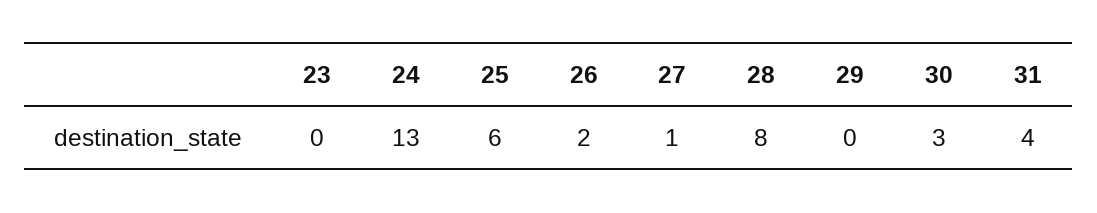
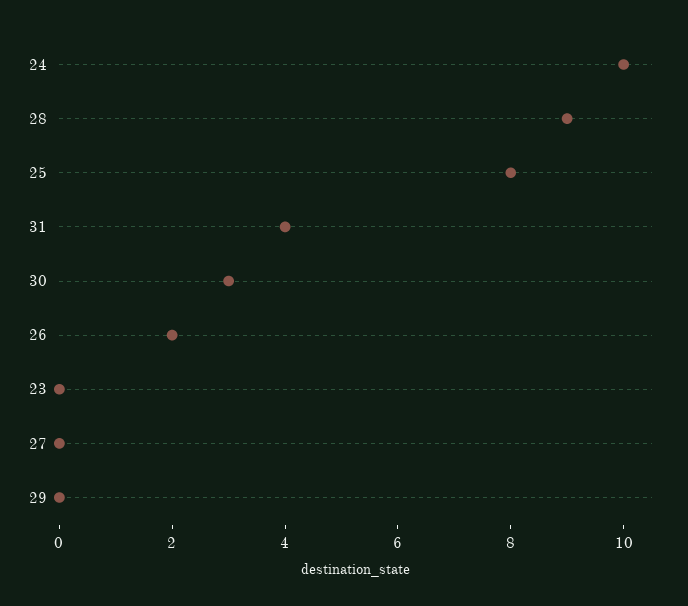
24: 13 -> 10
25: 6 -> 8
27: 1 -> 0
28: 8 -> 9

